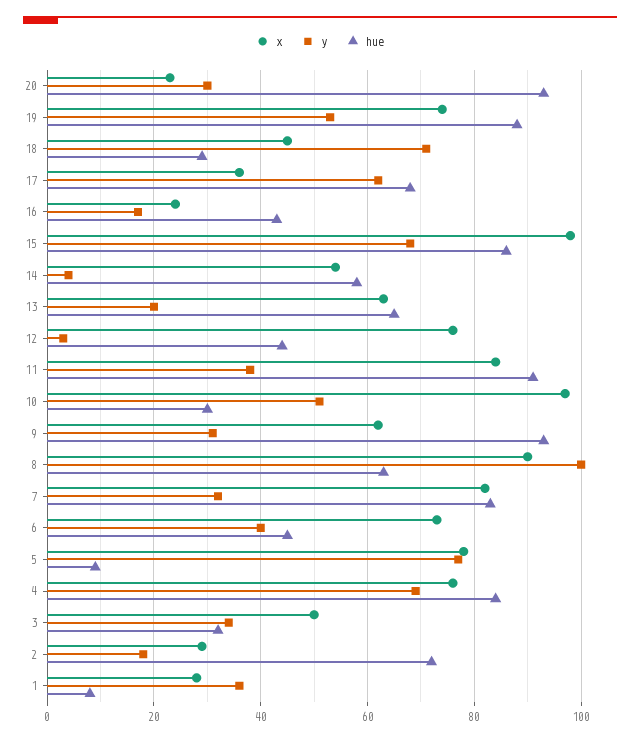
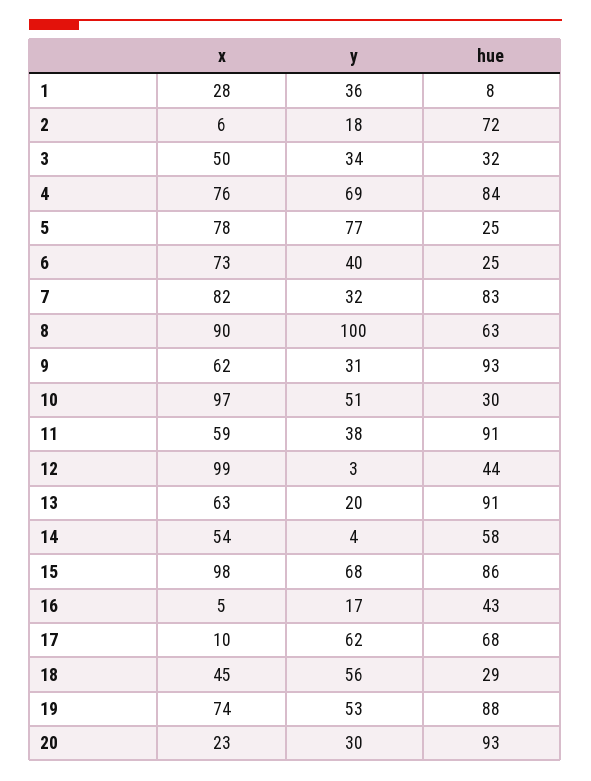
y, 18: 70 -> 56
x, 17: 35 -> 10
x, 16: 25 -> 5
hue, 13: 65 -> 91
x, 12: 75 -> 99
x, 11: 85 -> 59
hue, 6: 45 -> 25
hue, 5: 10 -> 25
x, 2: 30 -> 6

